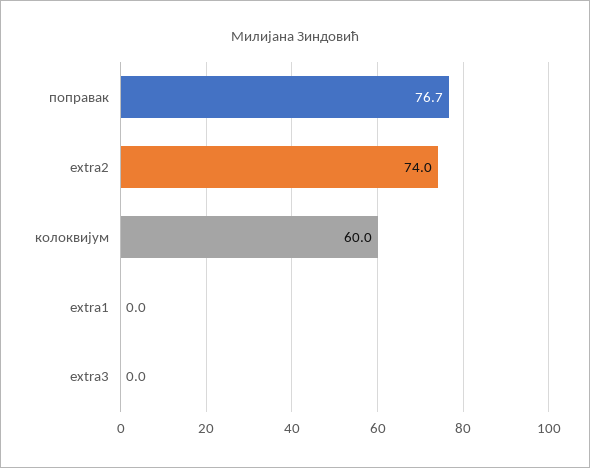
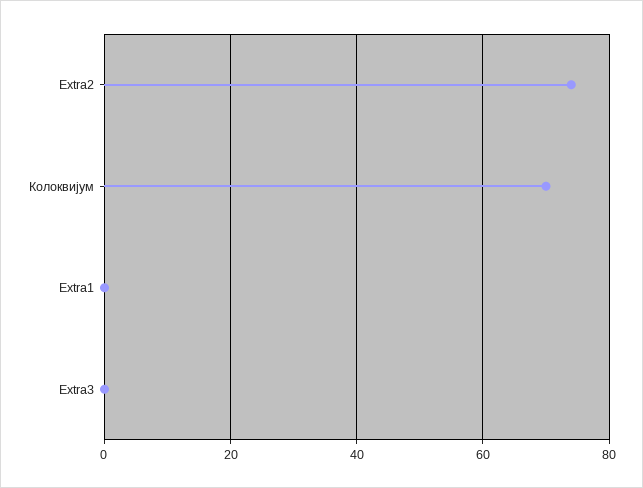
поправак: 76.7 -> none
колоквијум: 60 -> 70

